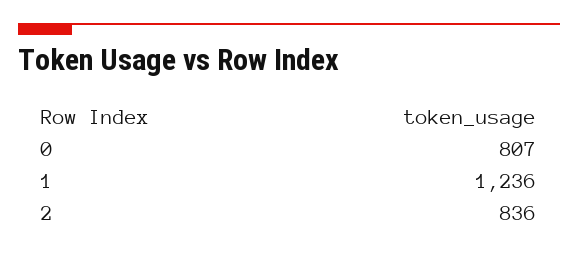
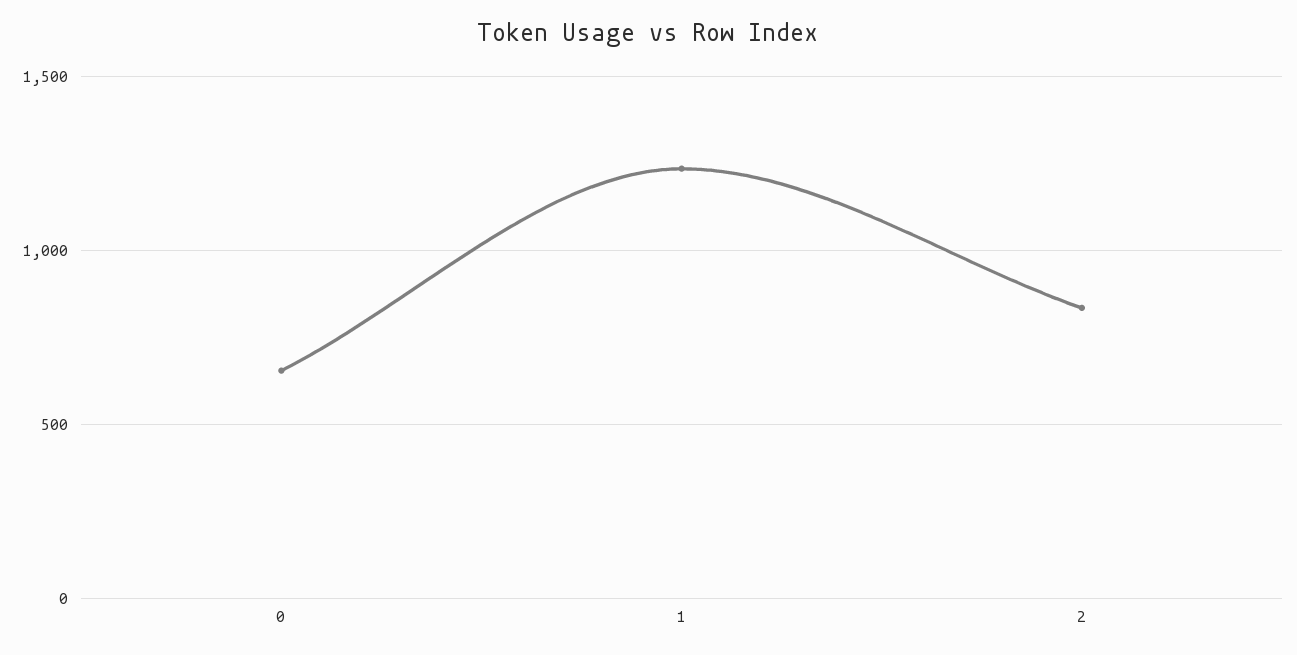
0: 807 -> 650

